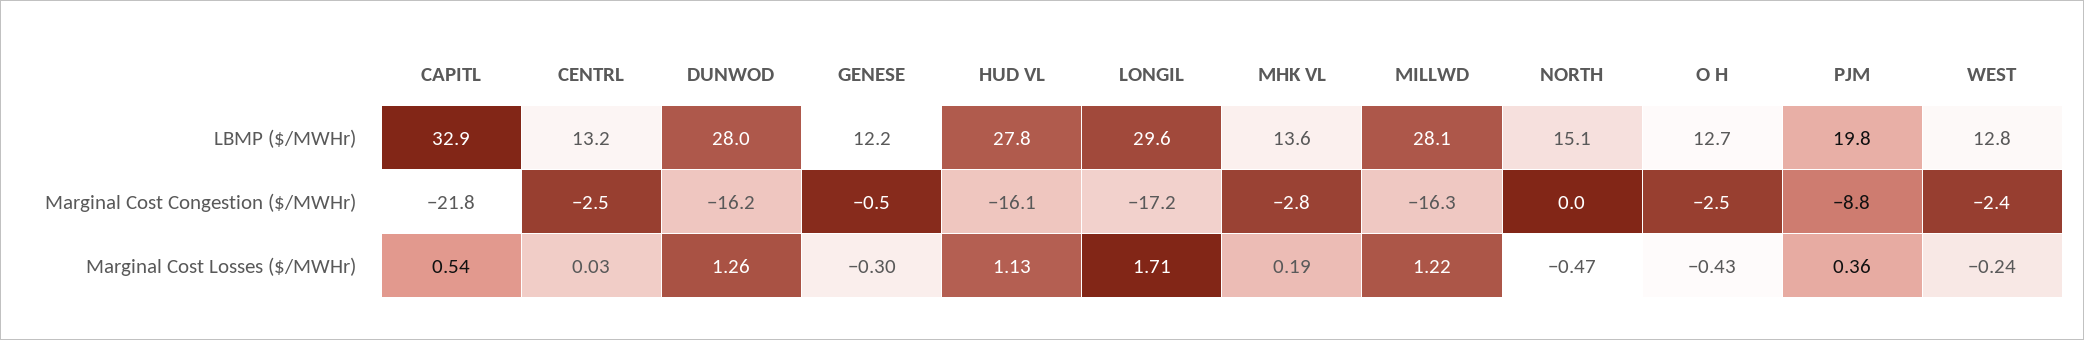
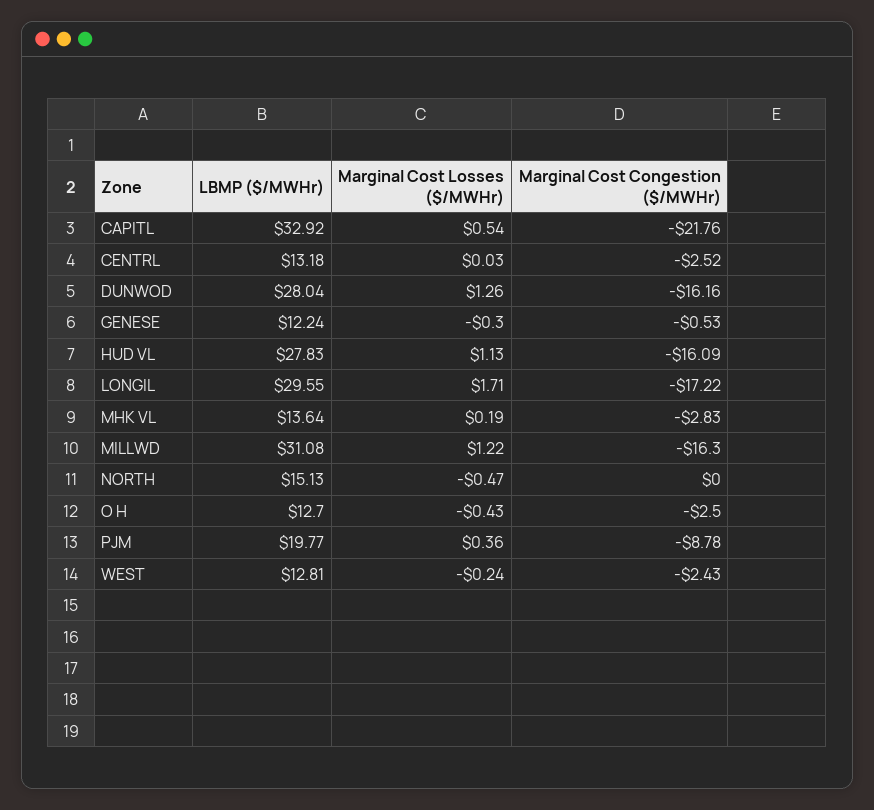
MILLWD, LBMP ($/MWHr): 28.1 -> 31.08

